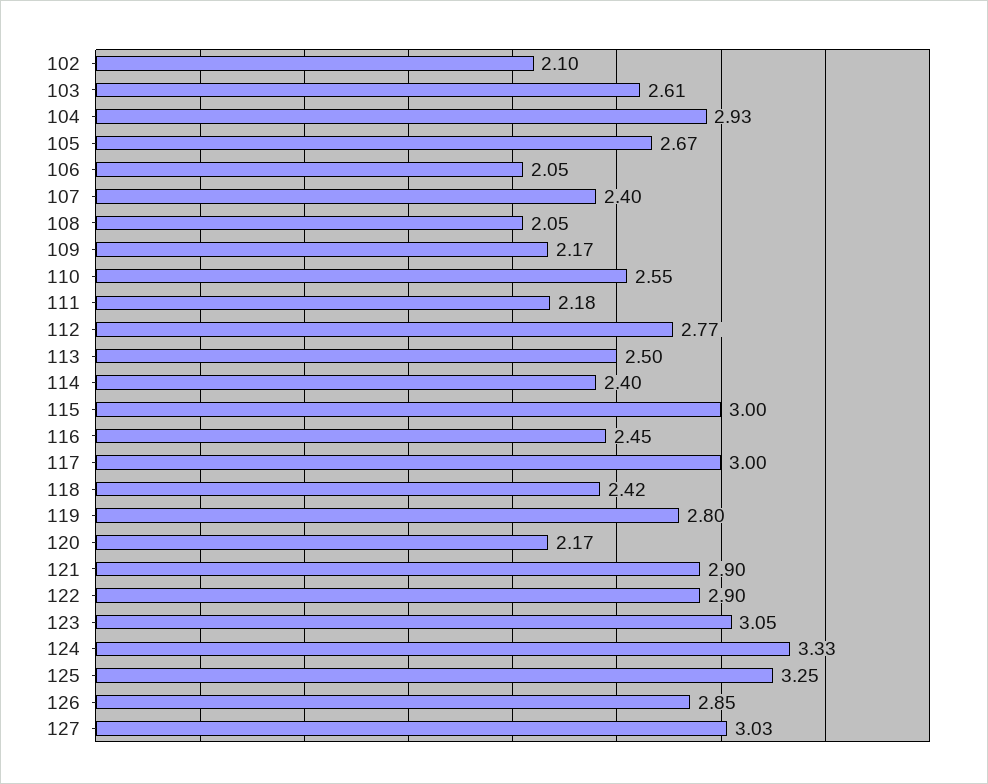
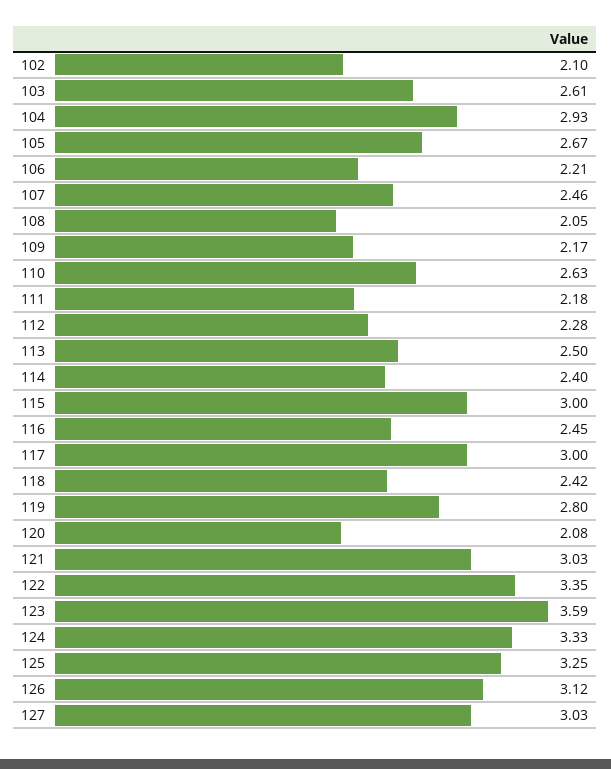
106: 2.05 -> 2.21
107: 2.4 -> 2.46
110: 2.55 -> 2.63
112: 2.77 -> 2.28
120: 2.17 -> 2.08
121: 2.9 -> 3.03
122: 2.9 -> 3.35
123: 3.05 -> 3.59
126: 2.85 -> 3.12

